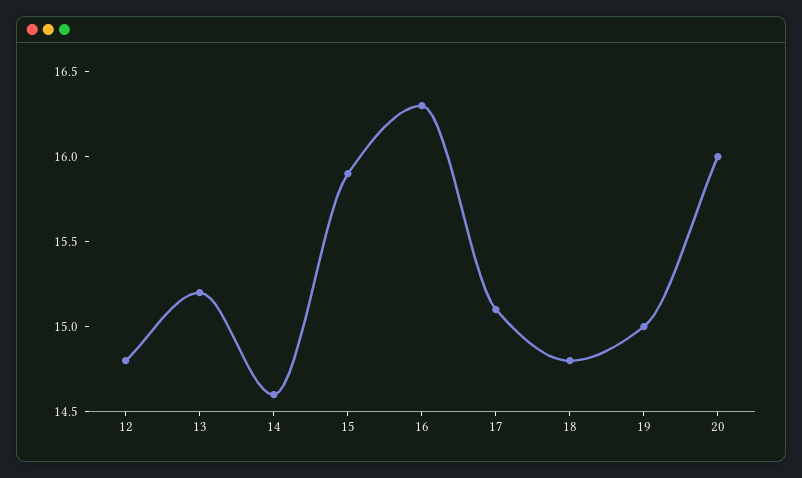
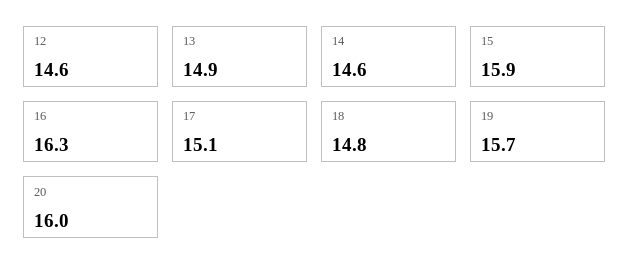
12: 14.8 -> 14.6
13: 15.2 -> 14.9
19: 15 -> 15.7

